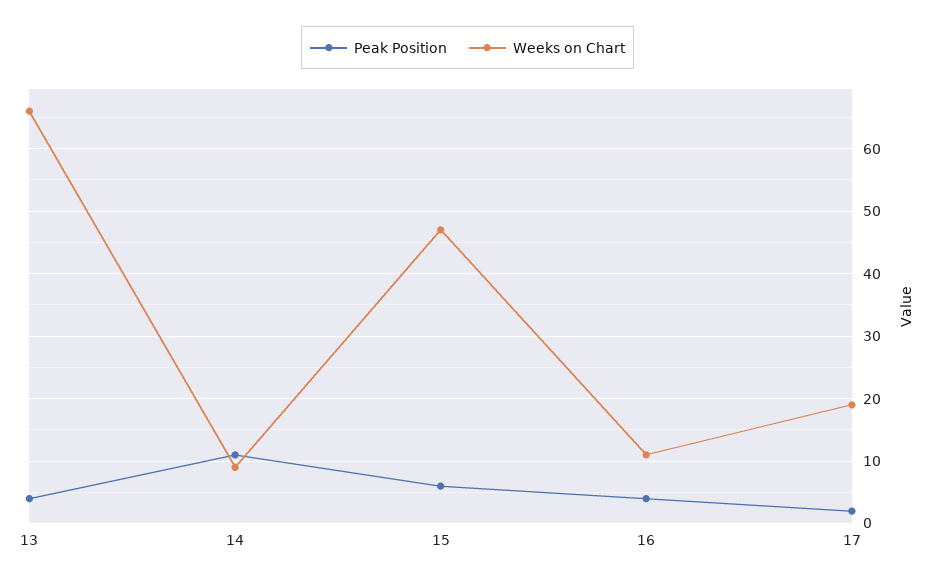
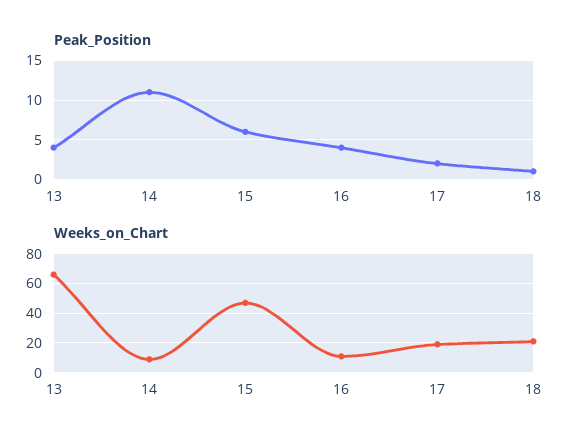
Peak Position, 18: none -> 1
Weeks on Chart, 18: none -> 20

